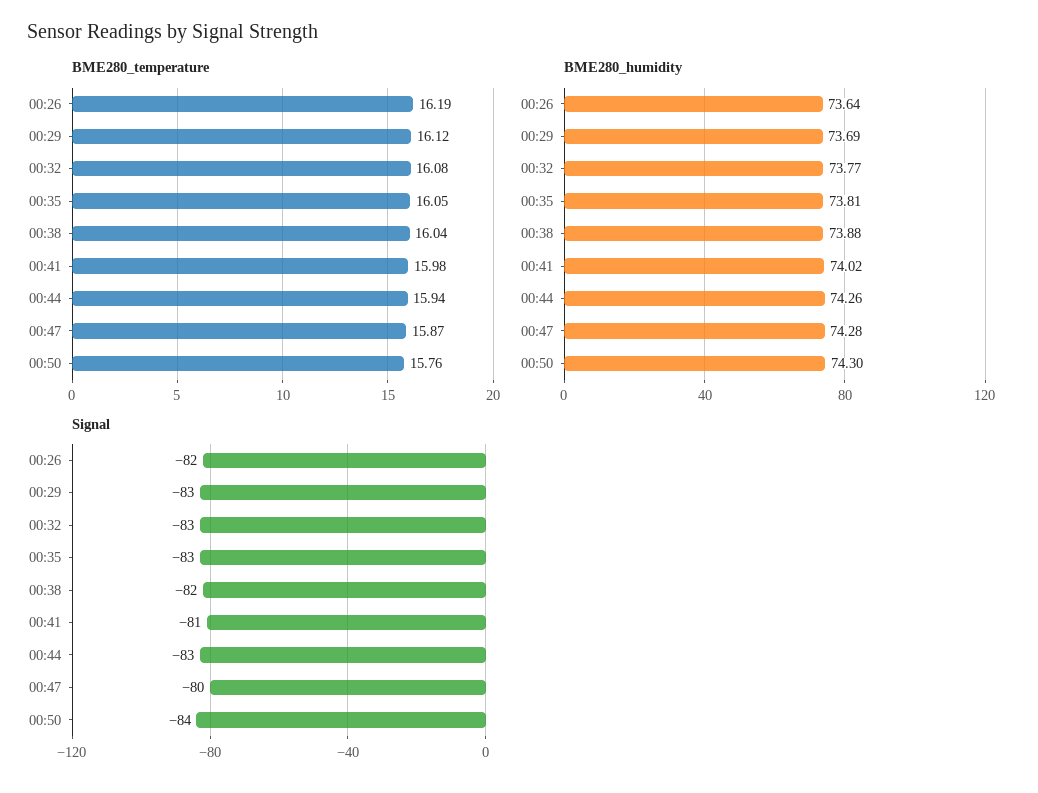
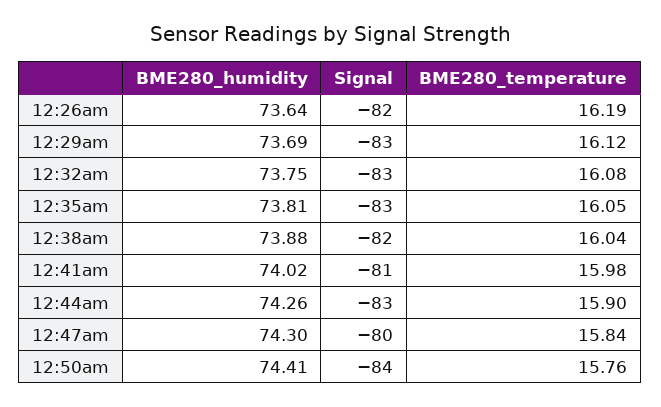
BME280_temperature, 00:44: 15.94 -> 15.9
BME280_temperature, 00:47: 15.87 -> 15.84
BME280_humidity, 00:32: 73.77 -> 73.75
BME280_humidity, 00:47: 74.28 -> 74.3
BME280_humidity, 00:50: 74.3 -> 74.41

